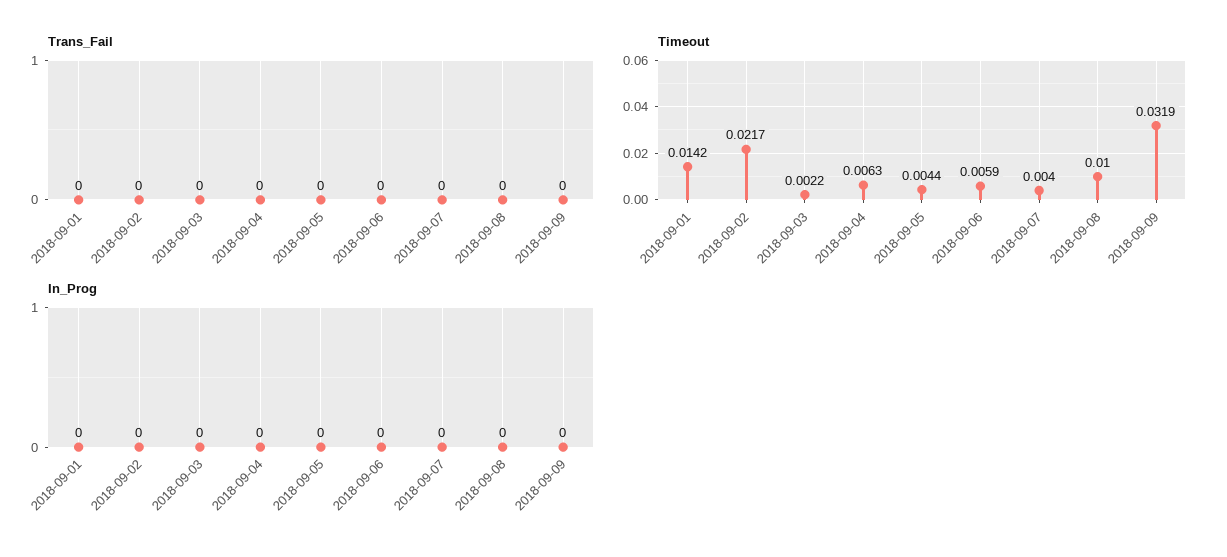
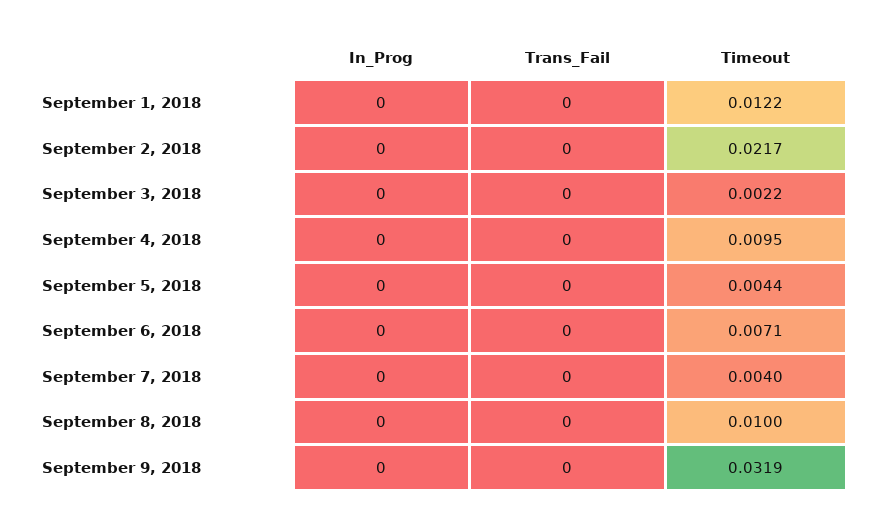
Timeout, 2018-09-01: 0.0142 -> 0.0122
Timeout, 2018-09-04: 0.0063 -> 0.0095
Timeout, 2018-09-06: 0.0059 -> 0.0071

